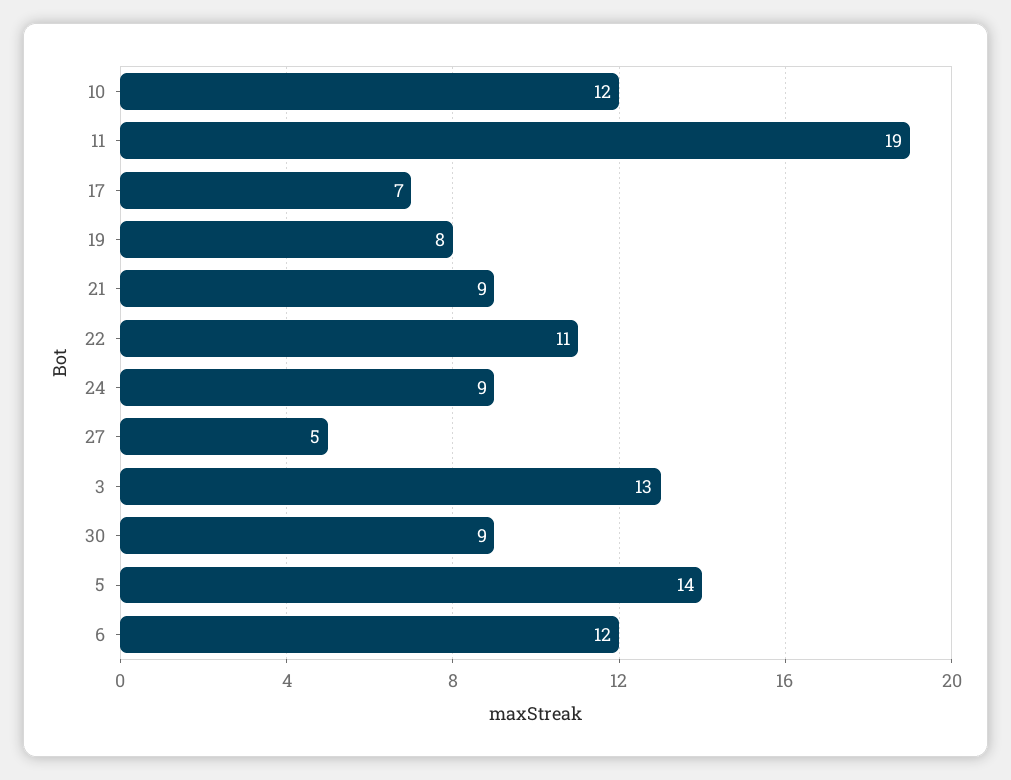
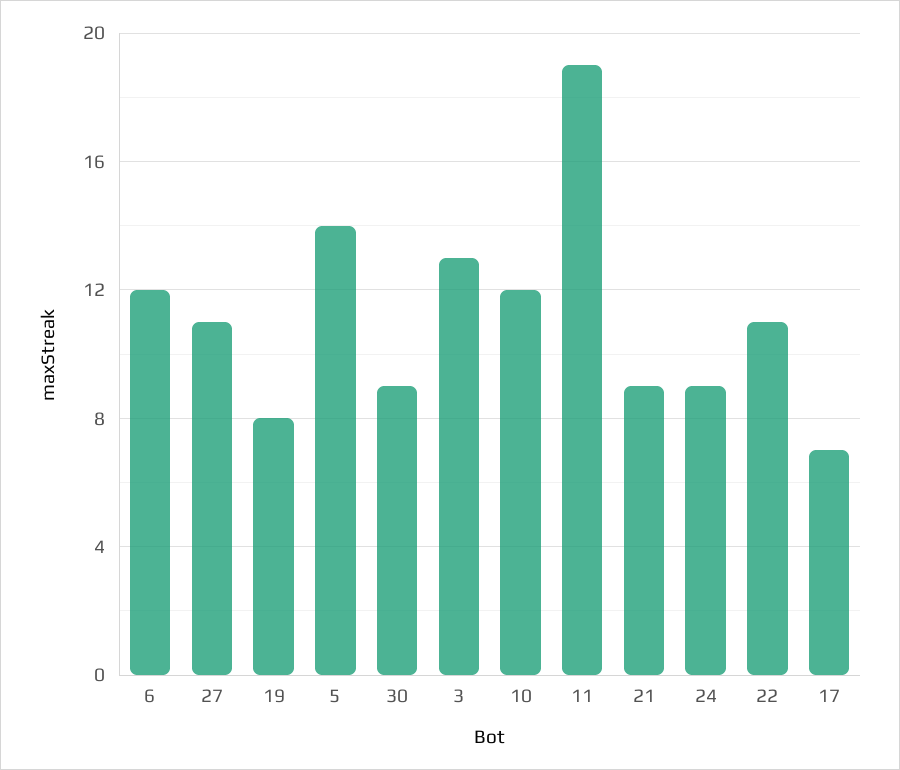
27: 5 -> 11

